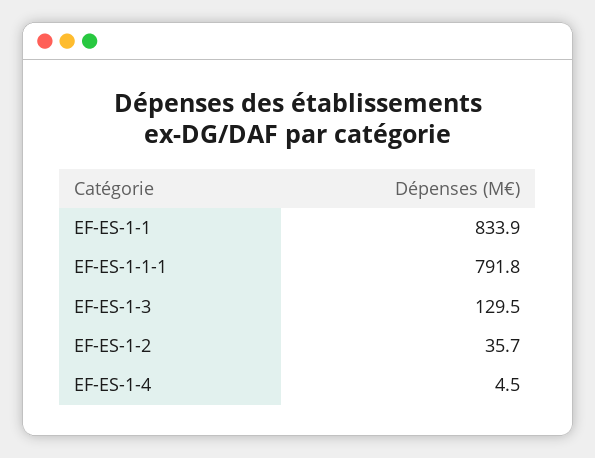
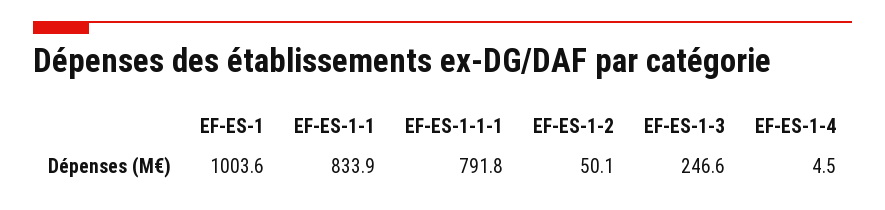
EF-ES-1-3: 129.5 -> 246.6
EF-ES-1-2: 35.7 -> 50.1
EF-ES-1: none -> 1003.6

